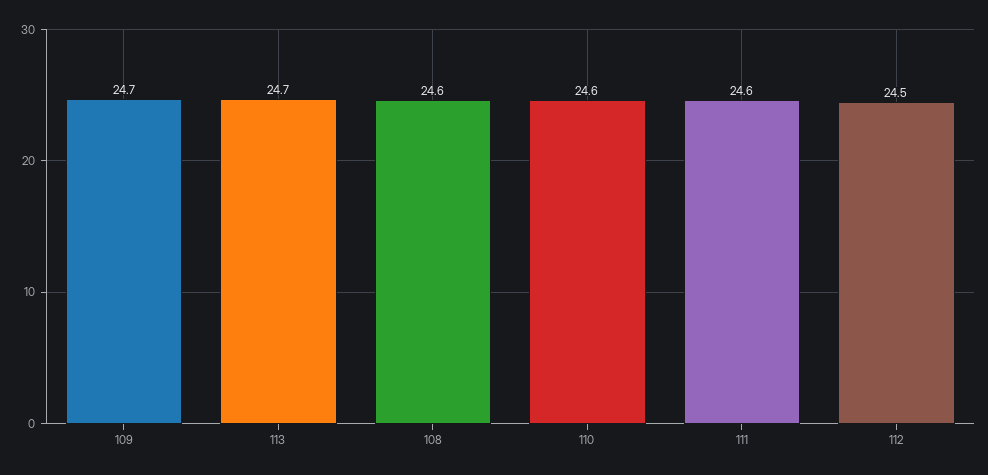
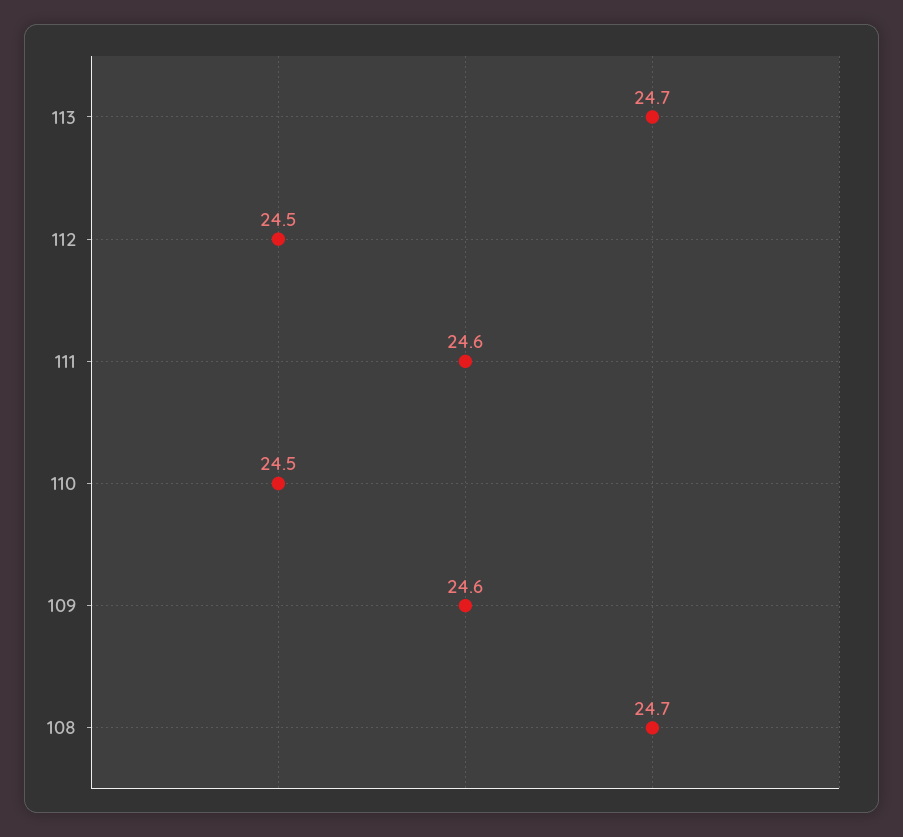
109: 24.7 -> 24.6
108: 24.6 -> 24.7
110: 24.6 -> 24.5

